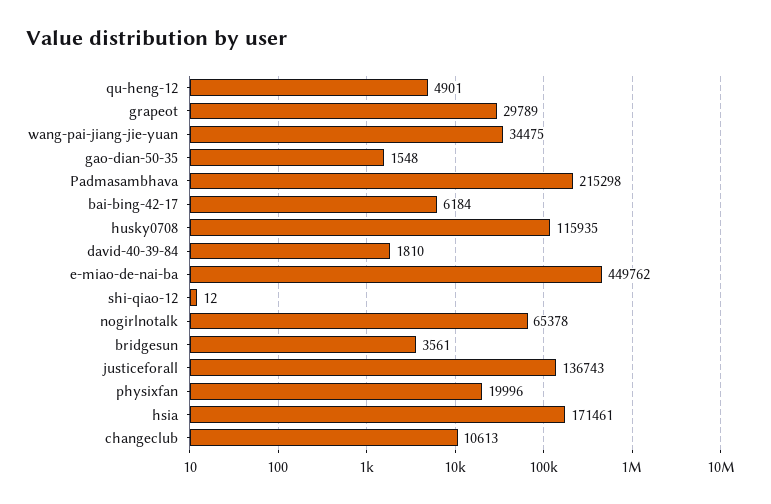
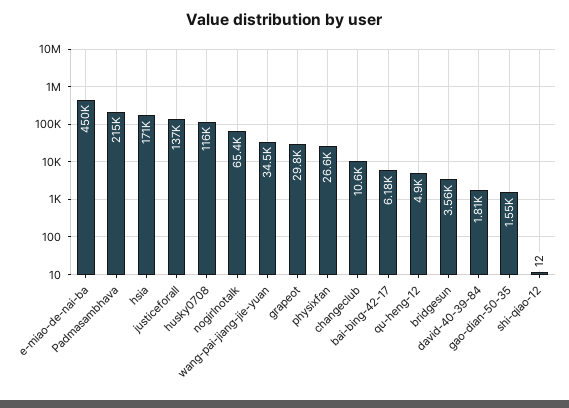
physixfan: 19996 -> 26600

